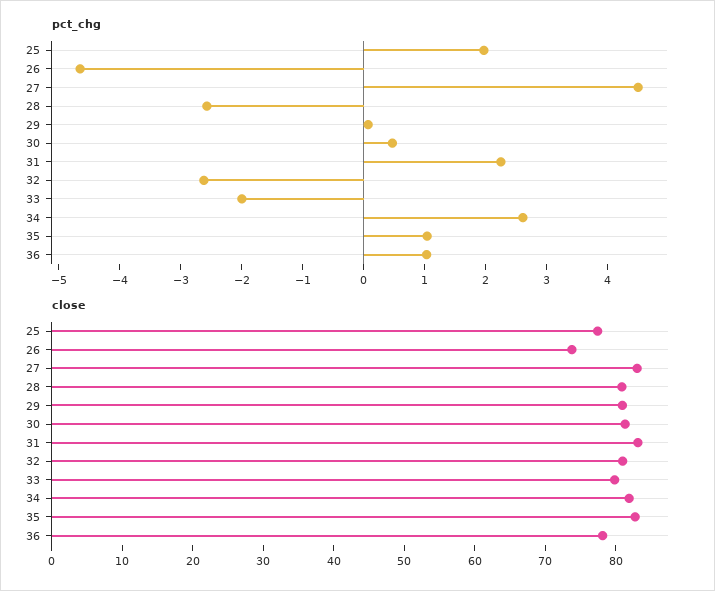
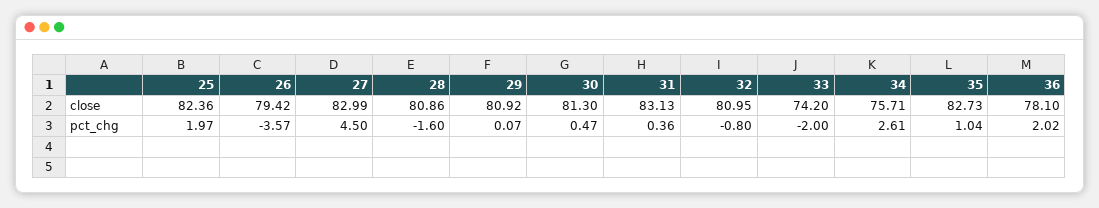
pct_chg, 26: -4.6 -> -3.57
pct_chg, 28: -2.6 -> -1.6
pct_chg, 31: 2.2 -> 0.36
pct_chg, 32: -2.6 -> -0.8
pct_chg, 36: 1 -> 2.02
close, 25: 78 -> 82.36
close, 26: 74 -> 79.42
close, 33: 80 -> 74.2
close, 34: 82 -> 75.71

